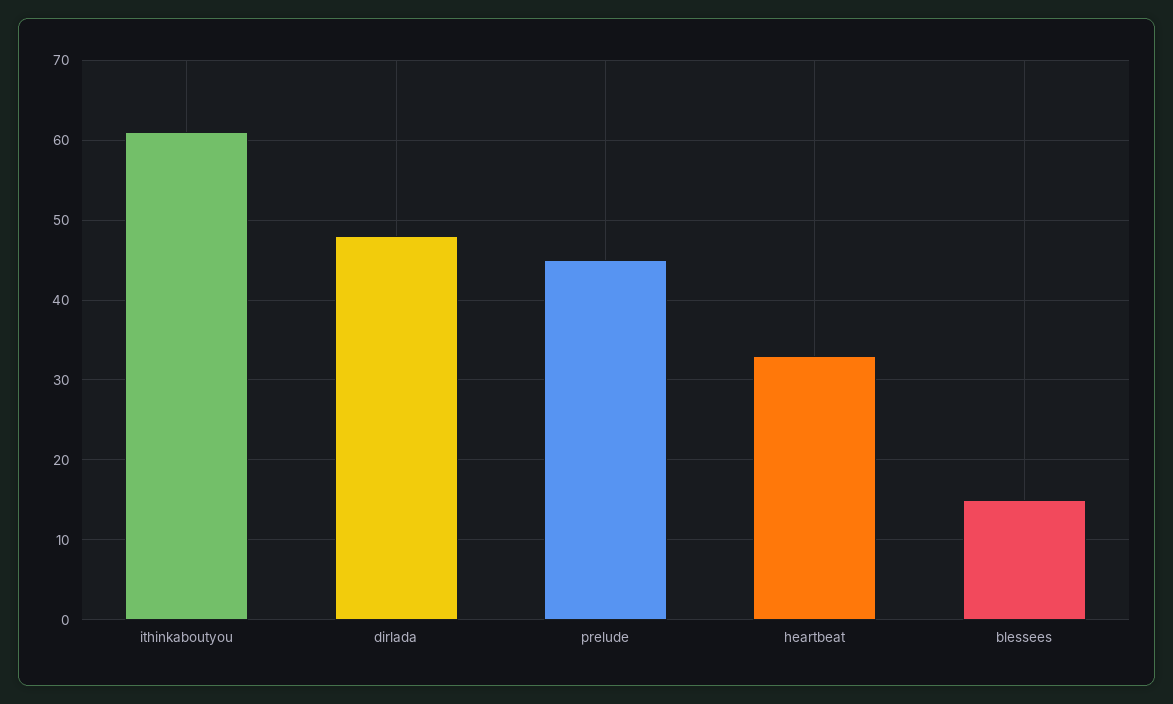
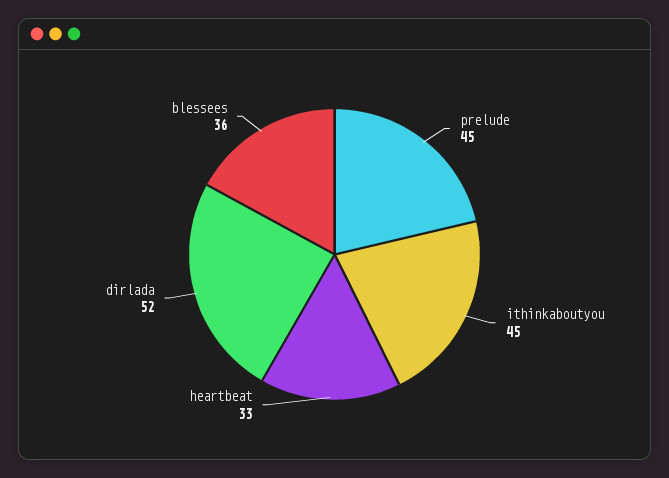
ithinkaboutyou: 61 -> 45
dirlada: 48 -> 52
blessees: 15 -> 36

